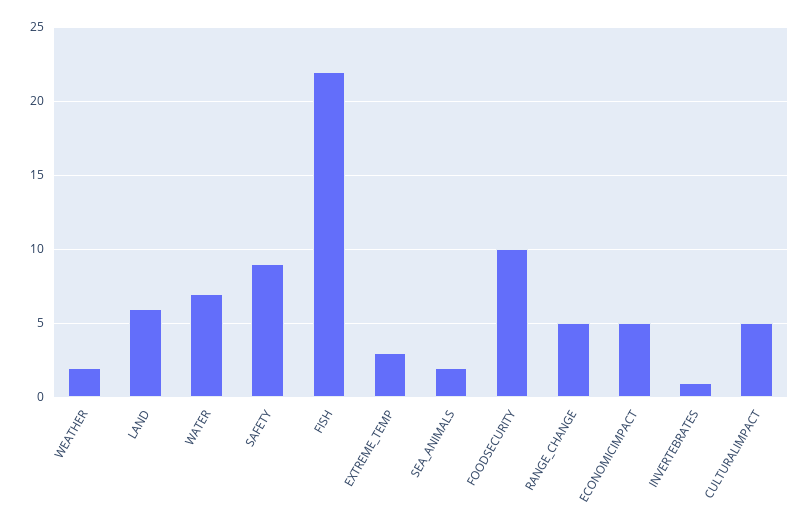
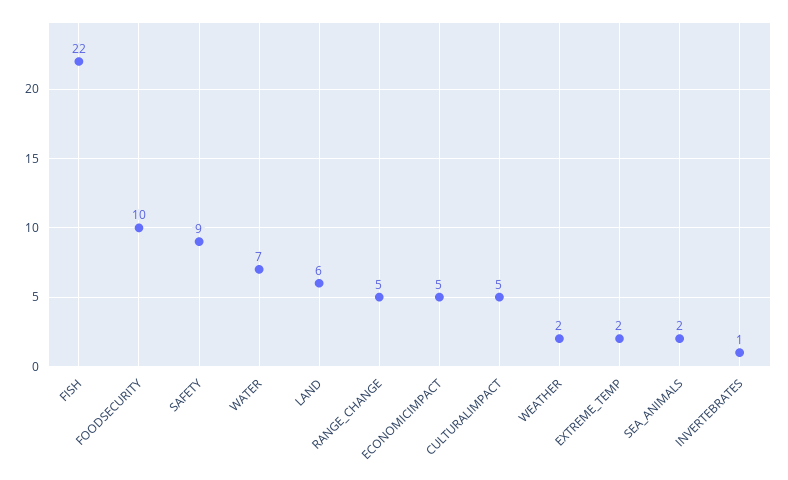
EXTREME_TEMP: 3 -> 2

